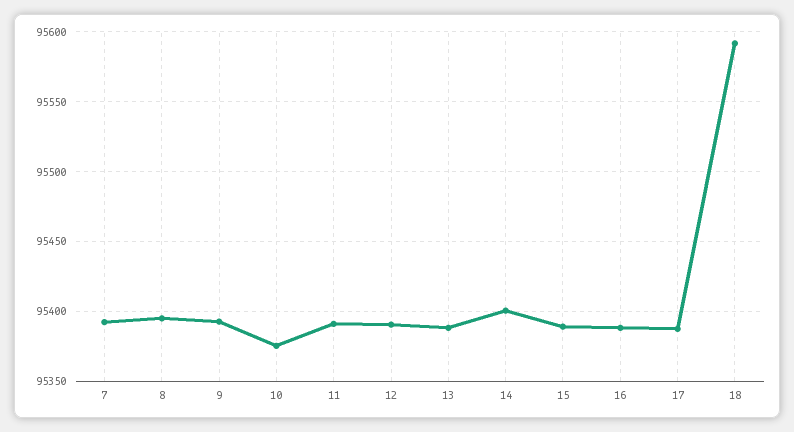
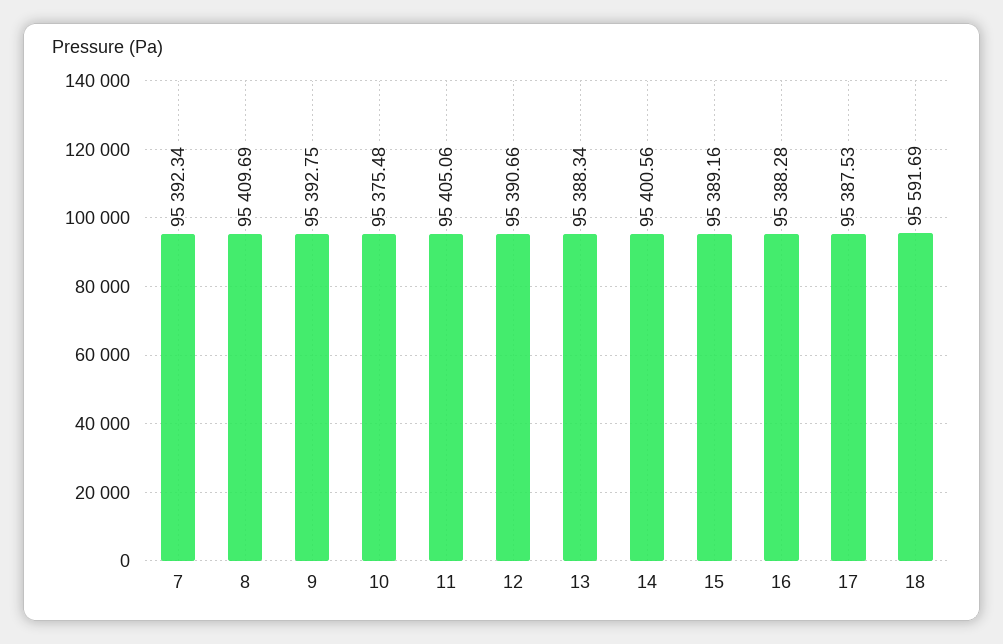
8: 95395 -> 95409.69
11: 95390 -> 95405.06

